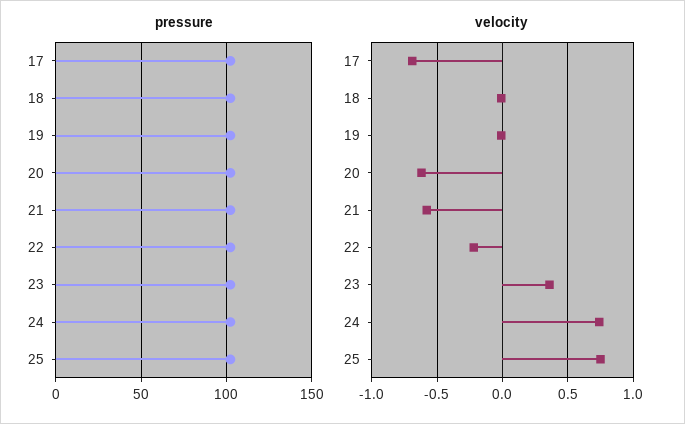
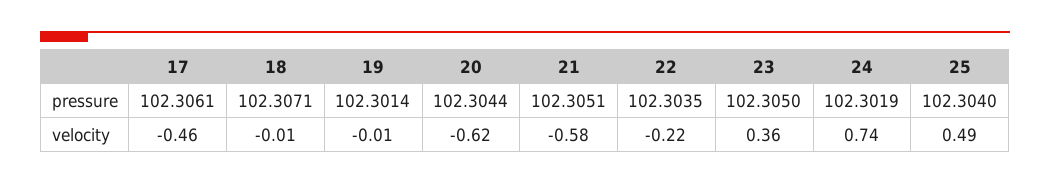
velocity, 17: -0.7 -> -0.46
velocity, 25: 0.75 -> 0.49

